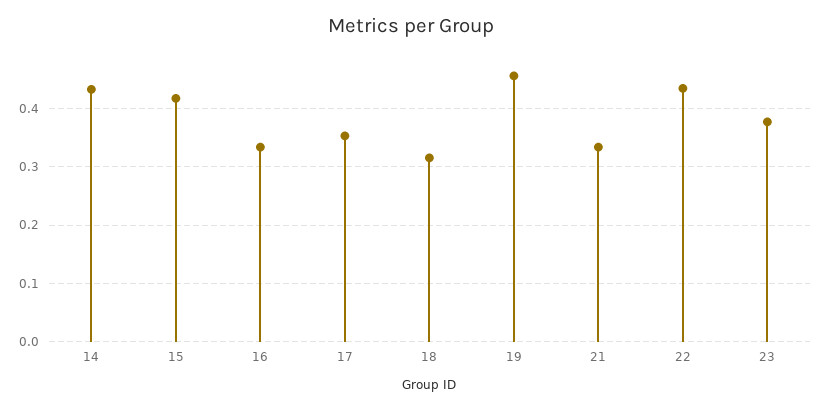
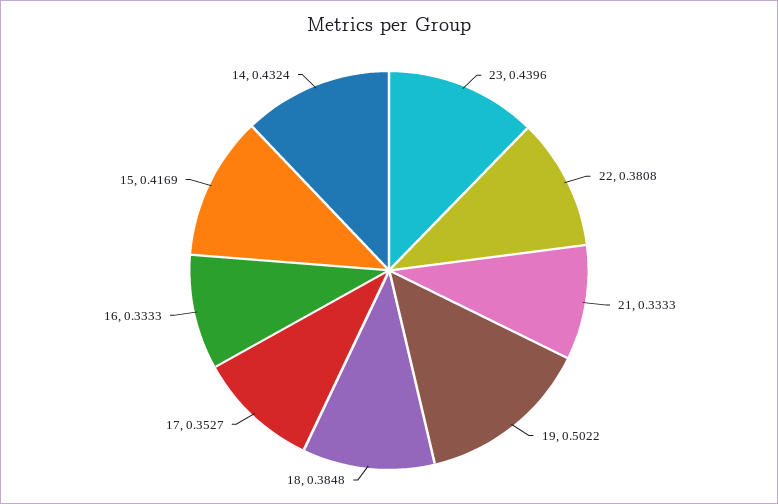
18: 0.32 -> 0.3848
19: 0.46 -> 0.5022
22: 0.44 -> 0.3808
23: 0.38 -> 0.4396

